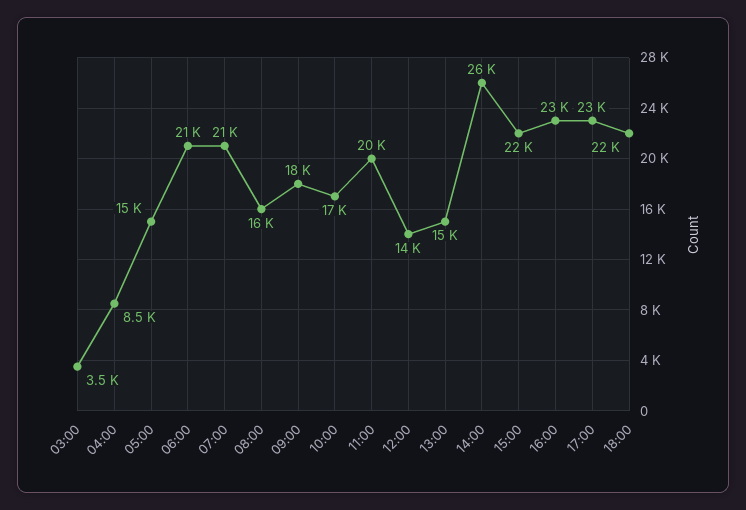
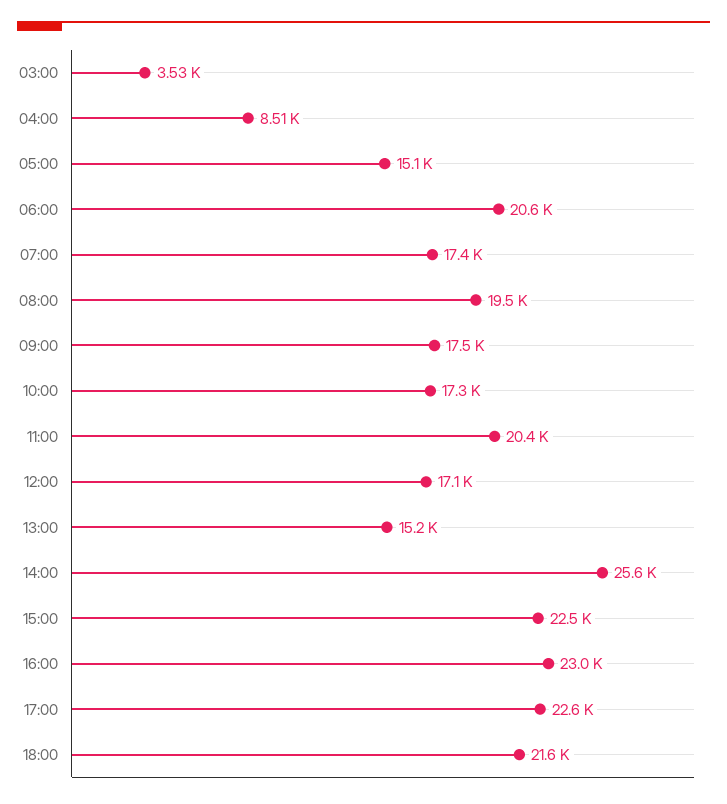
07:00: 21000 -> 17400
08:00: 16000 -> 19500
12:00: 14000 -> 17100

